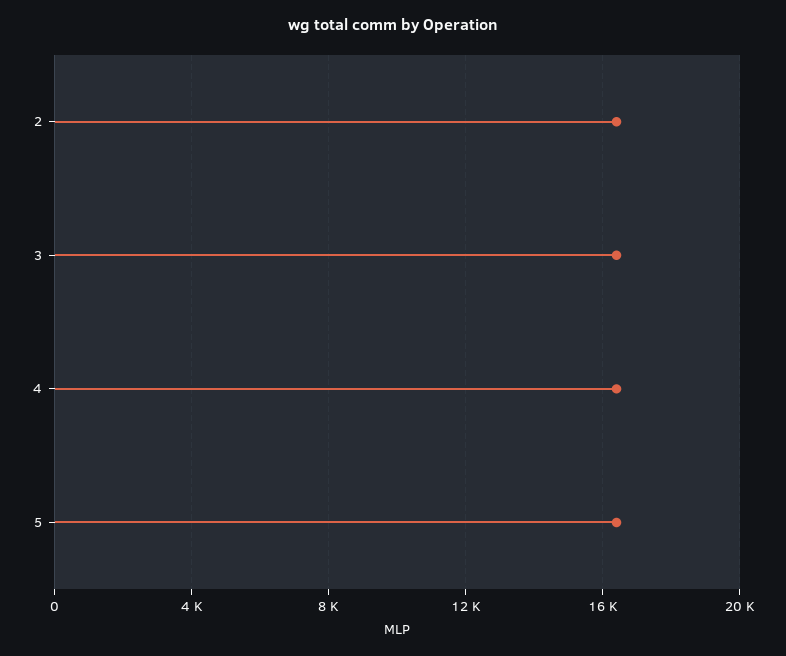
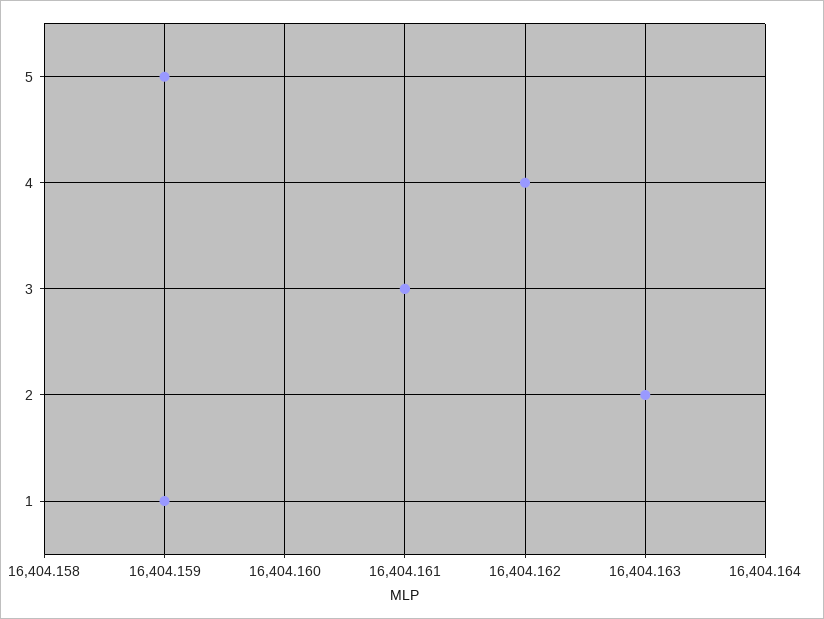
1: none -> 16404.159

